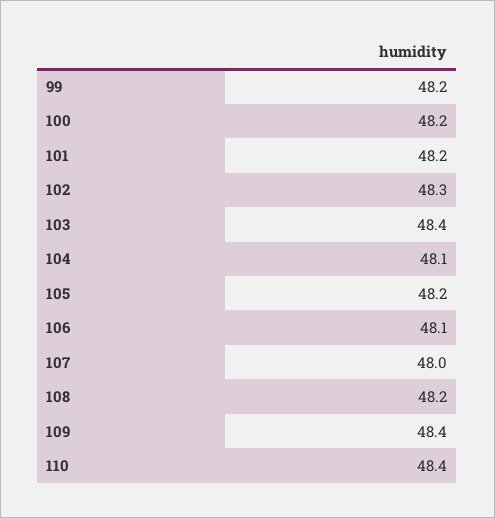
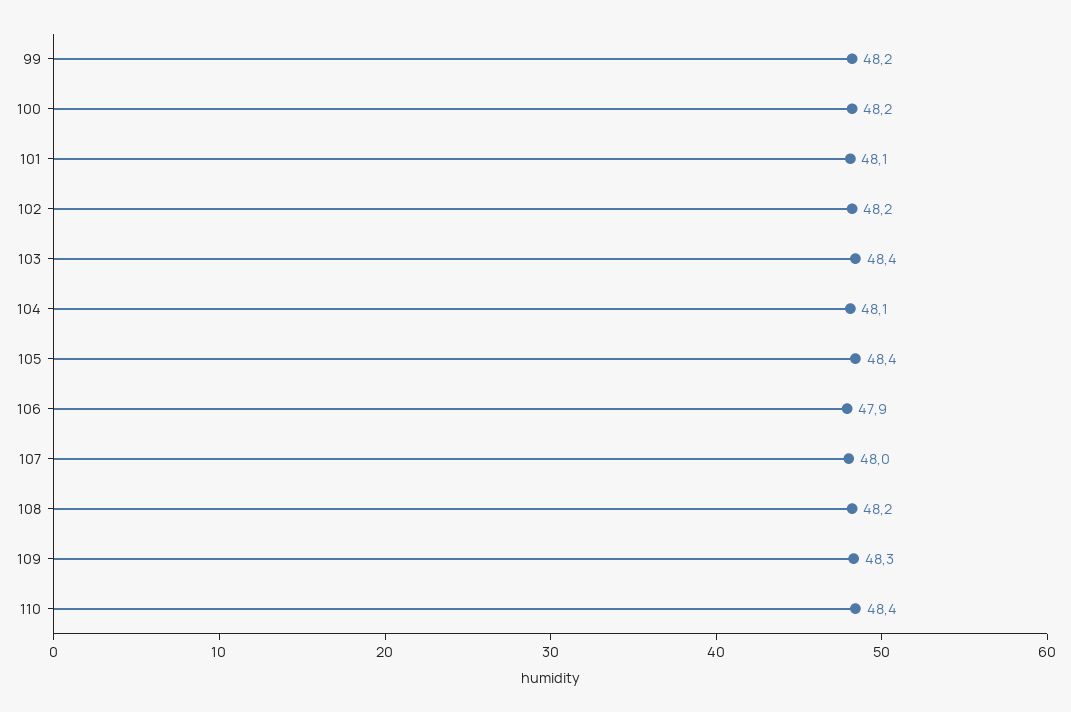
101: 48.2 -> 48.1
102: 48.3 -> 48.2
105: 48.2 -> 48.4
106: 48.1 -> 47.9
109: 48.4 -> 48.3

